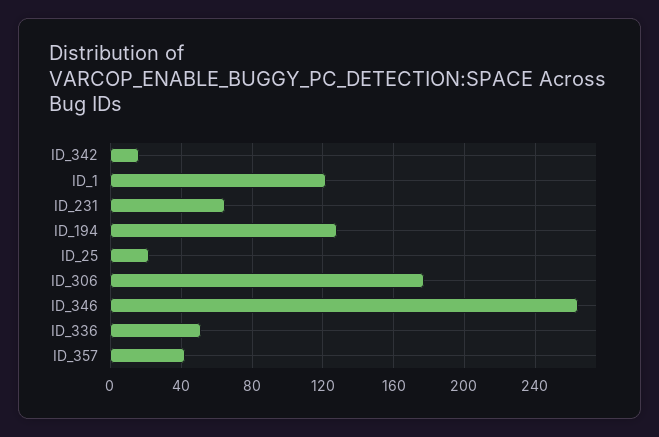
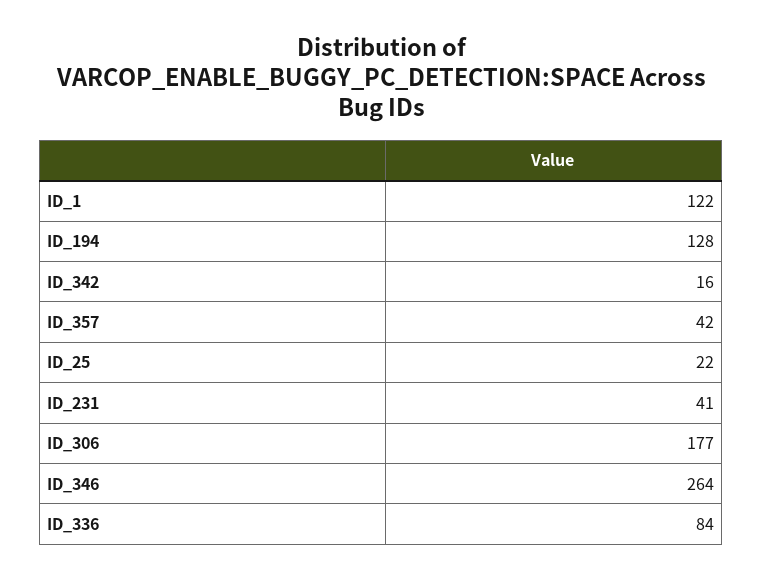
ID_231: 65 -> 41
ID_336: 50 -> 84

